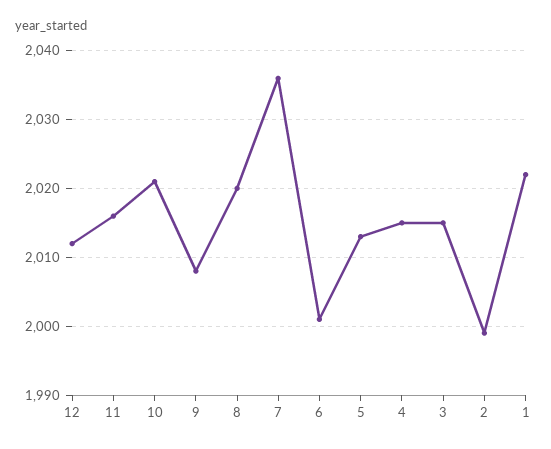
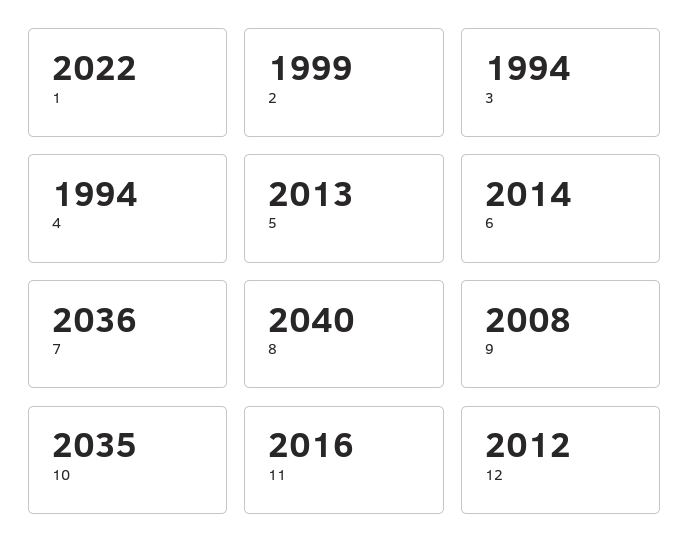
10: 2021 -> 2035
8: 2020 -> 2040
6: 2001 -> 2014
4: 2015 -> 1994
3: 2015 -> 1994

